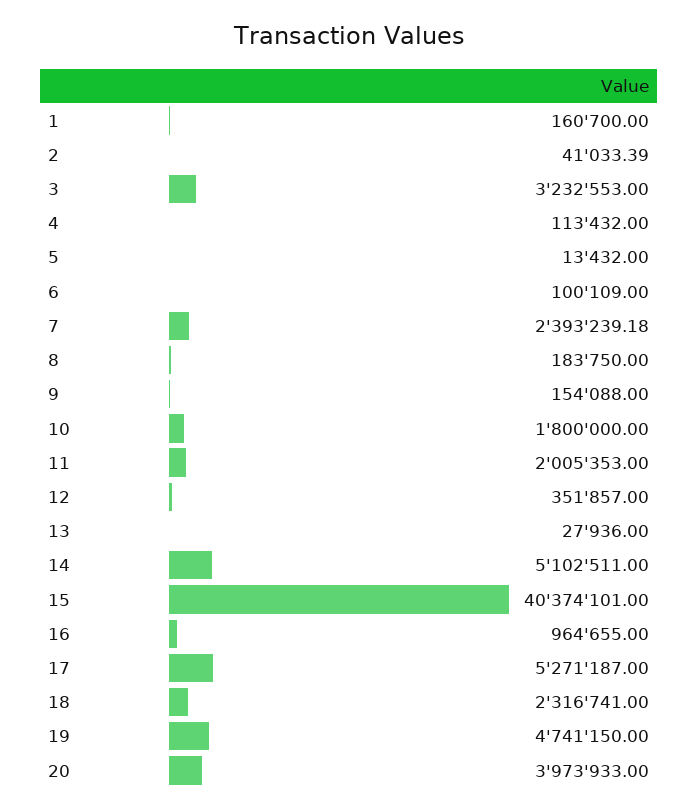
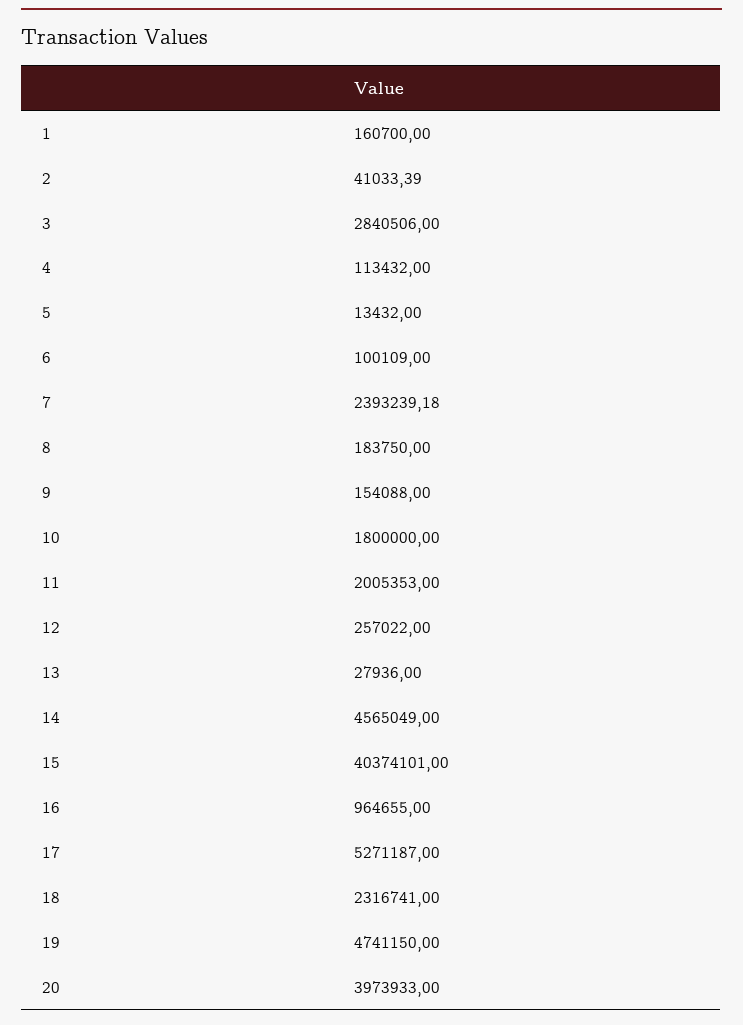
3: 3232553 -> 2840506
12: 351857 -> 257022
14: 5102511 -> 4565049

